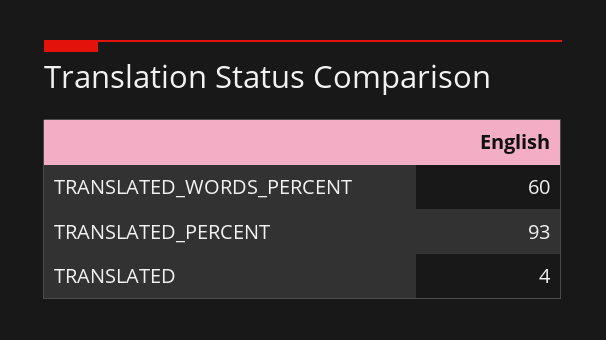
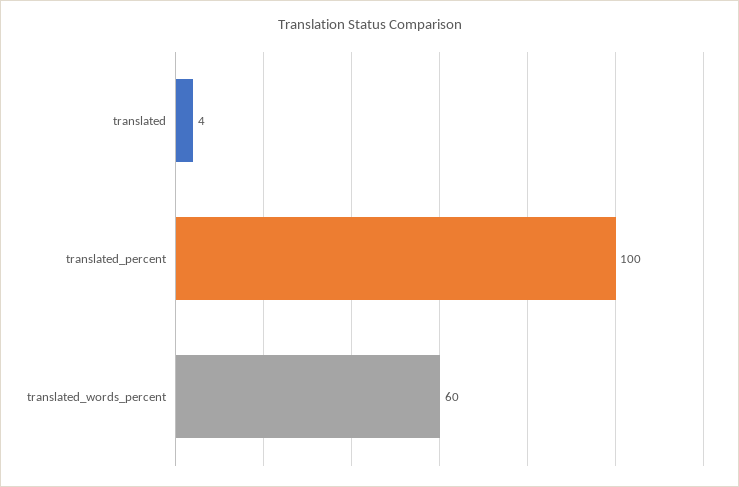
TRANSLATED_PERCENT: 93 -> 100

